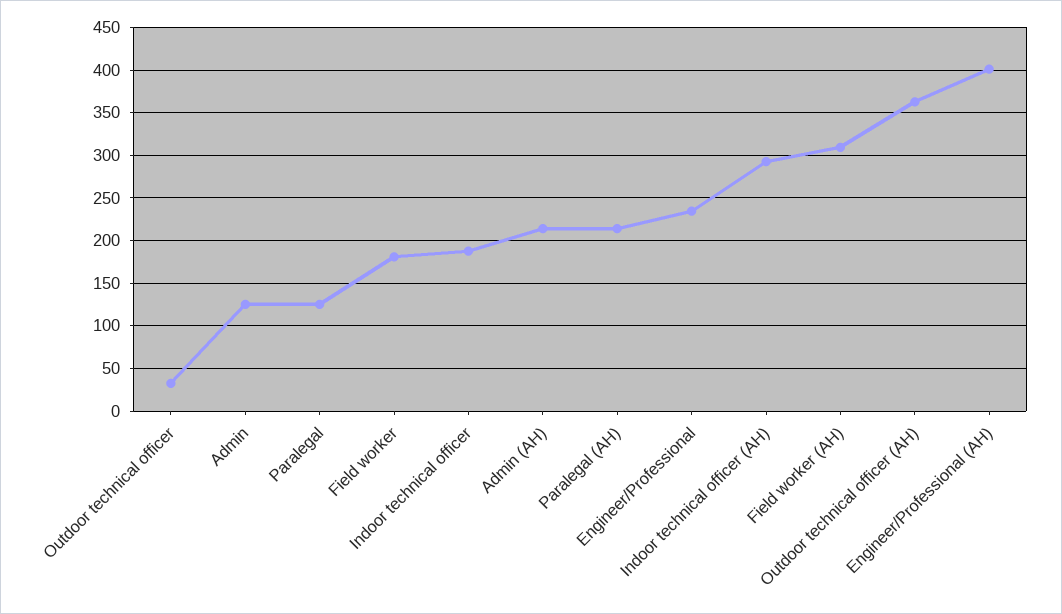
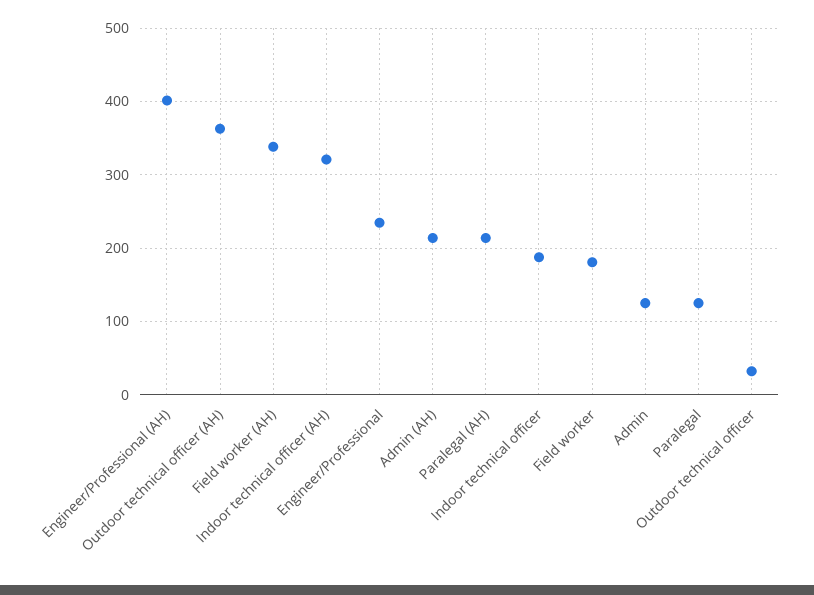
Indoor technical officer (AH): 290 -> 320
Field worker (AH): 310 -> 340

